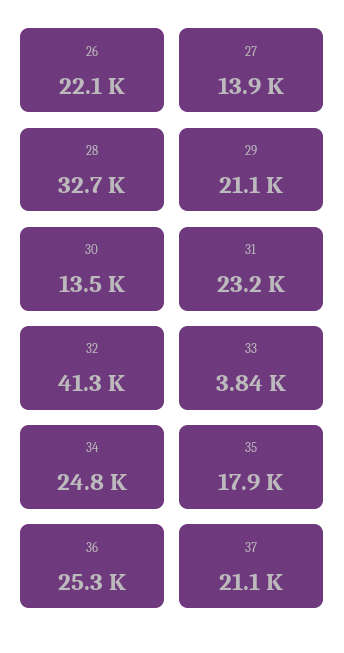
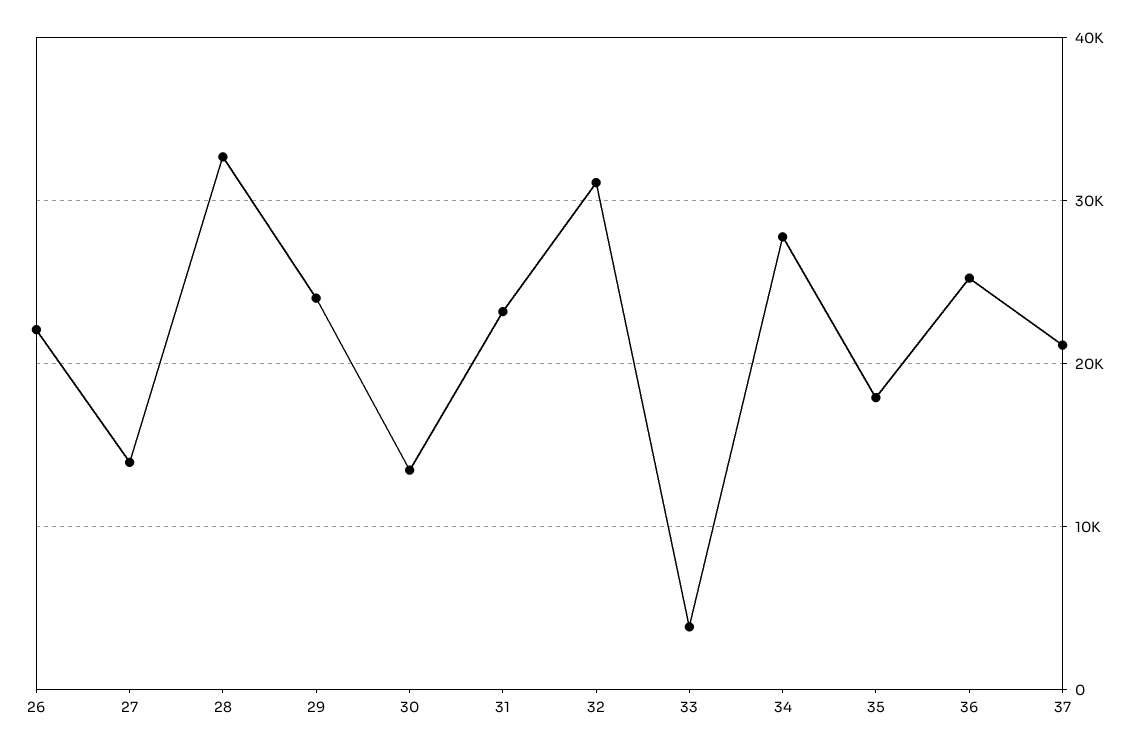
29: 21100 -> 24000
32: 41300 -> 31000
34: 24800 -> 28000

